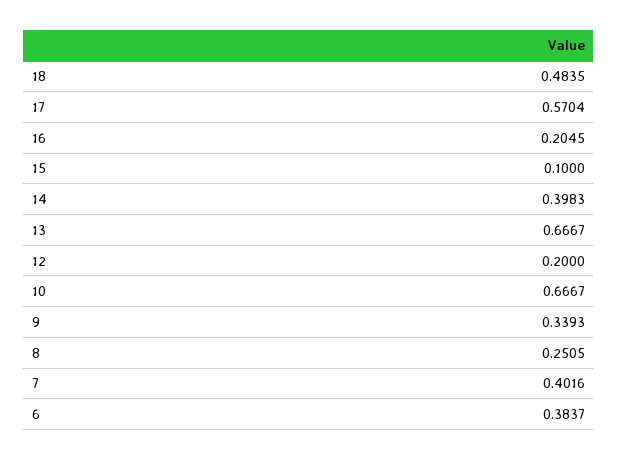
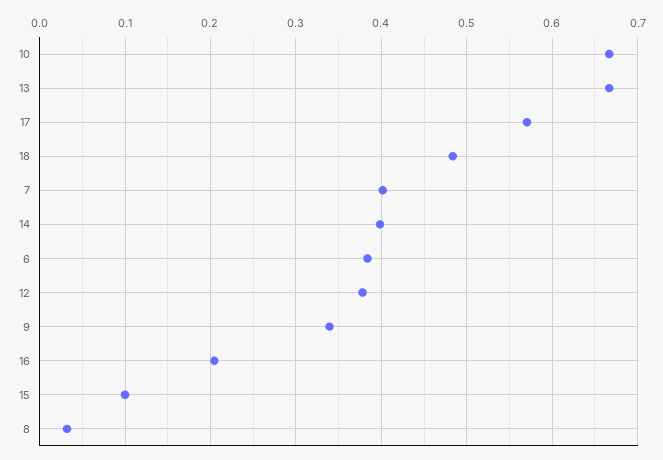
12: 0.2 -> 0.38
8: 0.2505 -> 0.03

